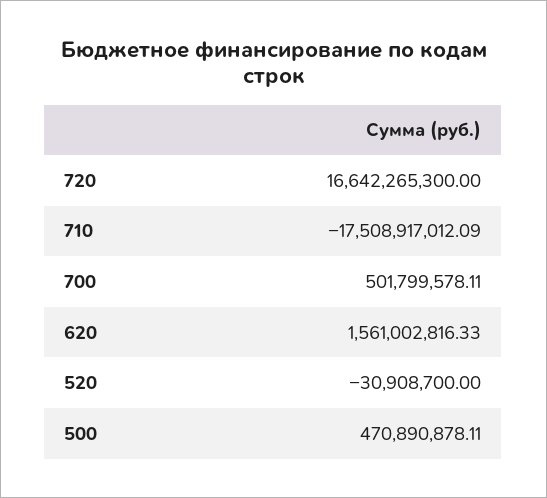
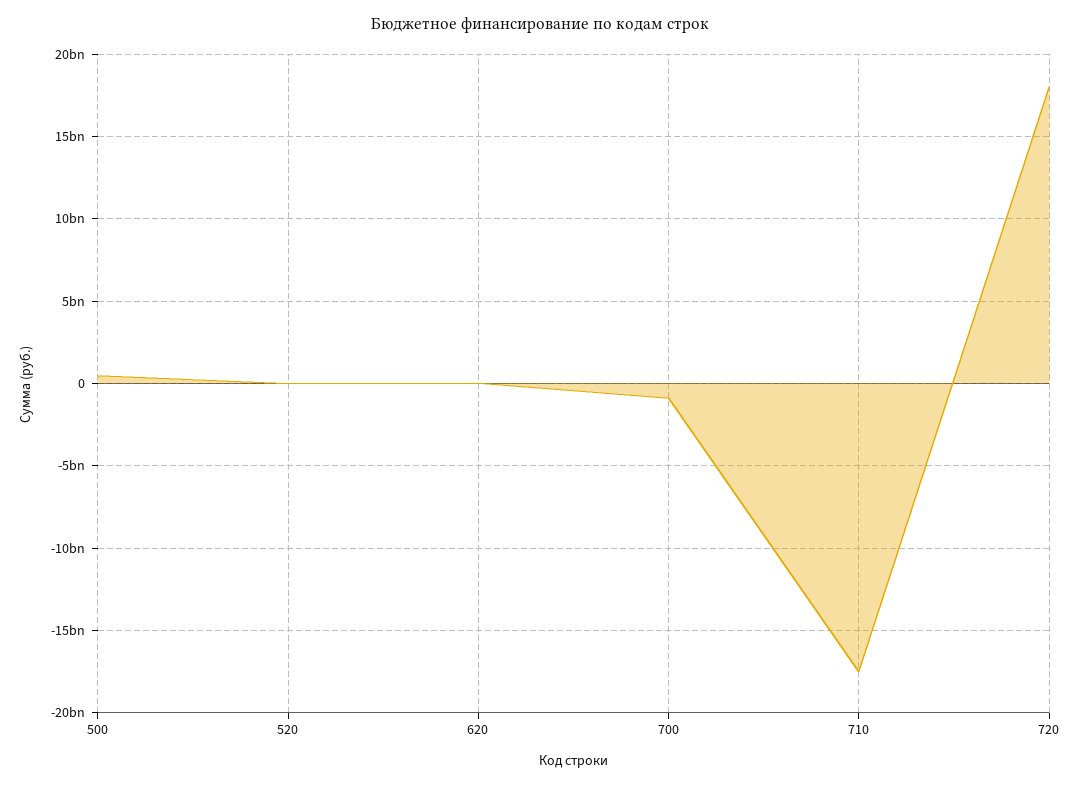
720: 16642265300 -> 18000000000
700: 501799578.11 -> -1000000000
620: 1561002816.33 -> 0

